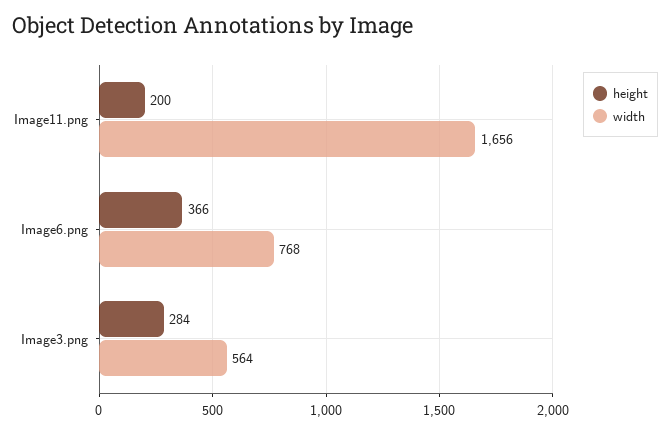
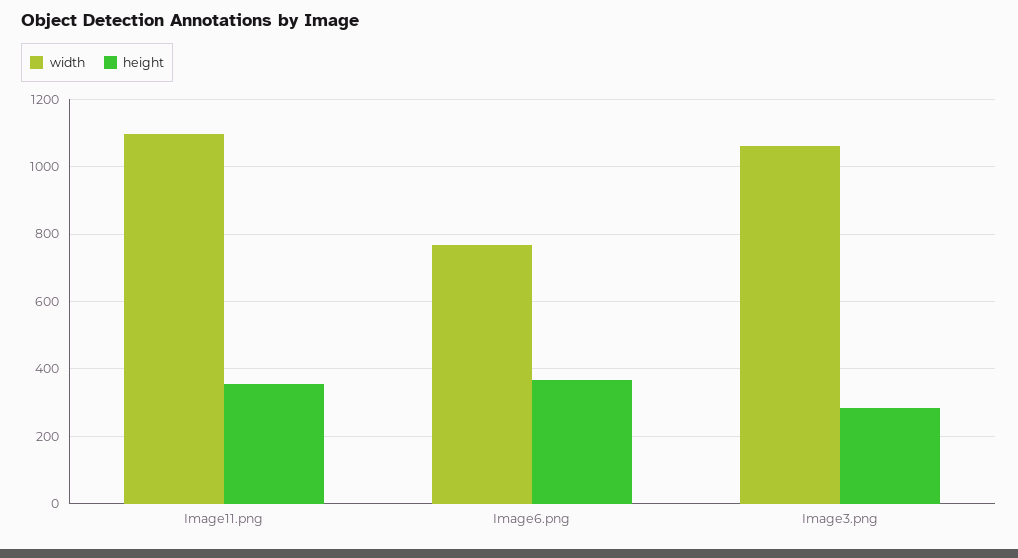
height, Image11.png: 200 -> 360
width, Image11.png: 1656 -> 1100
width, Image3.png: 564 -> 1060

